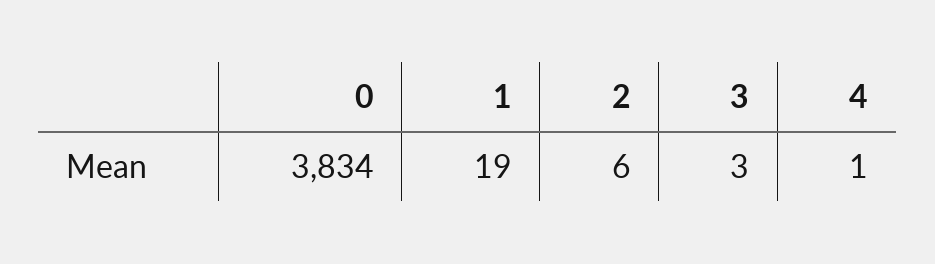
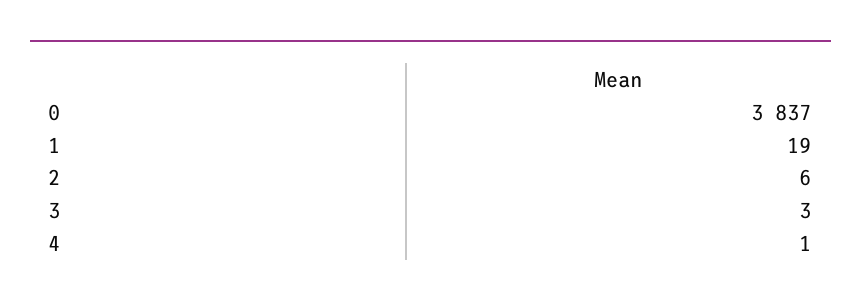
0: 3834 -> 3837

